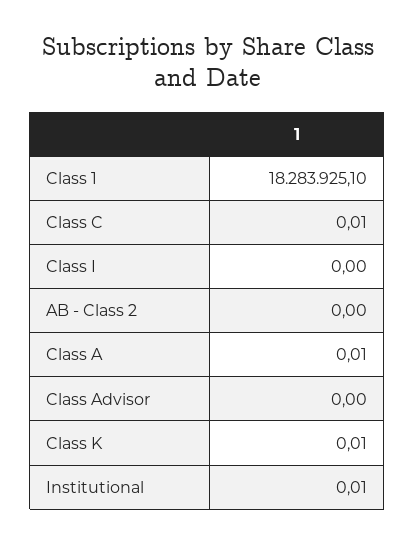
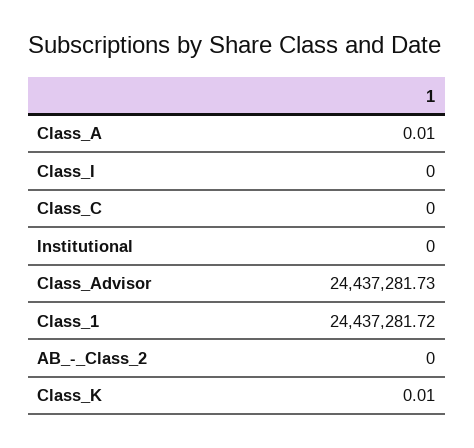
Class 1: 18283925.1 -> 24437281.72
Class C: 0.01 -> 0
Class Advisor: 0 -> 24437281.73
Institutional: 0.01 -> 0

